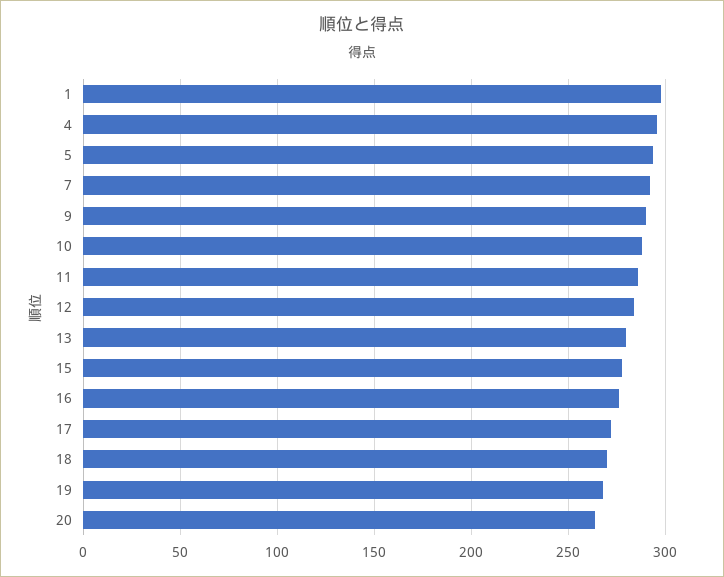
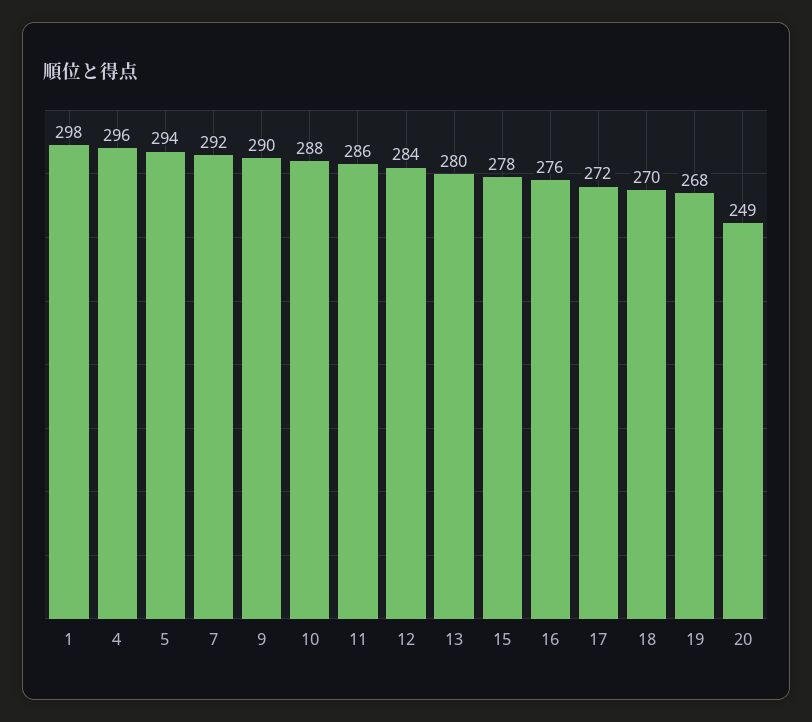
20: 265 -> 249

